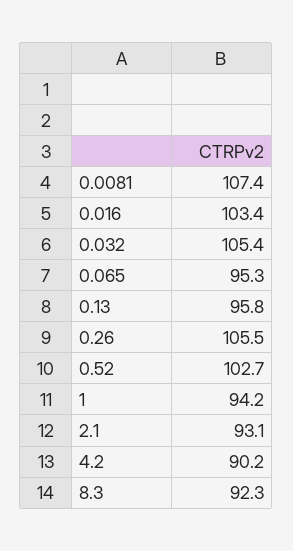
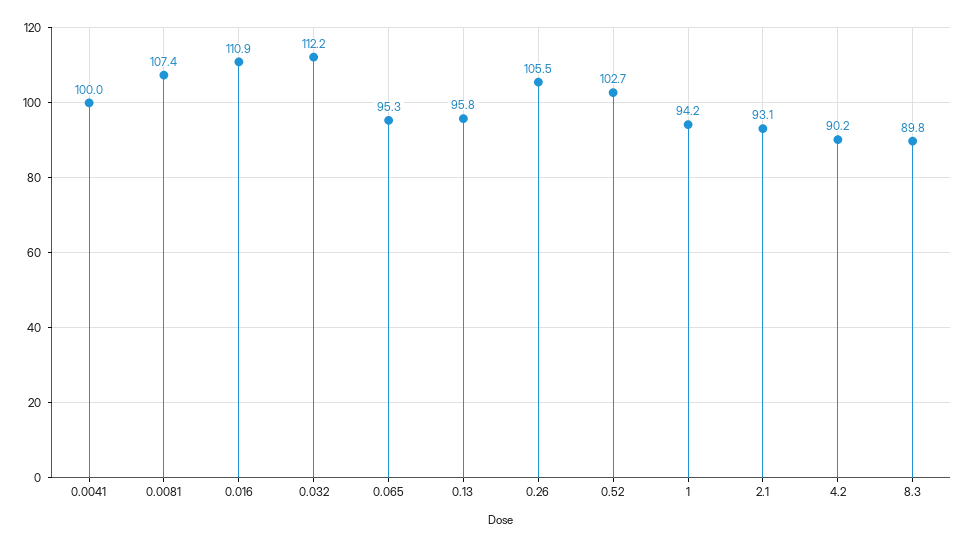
0.016: 103.4 -> 110.9
0.032: 105.4 -> 112.2
8.3: 92.3 -> 89.8
0.0041: none -> 100

